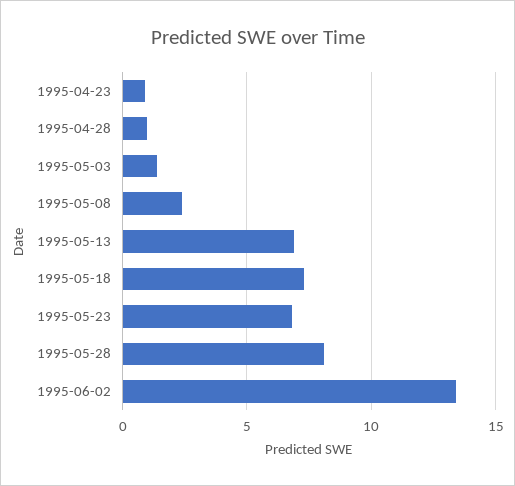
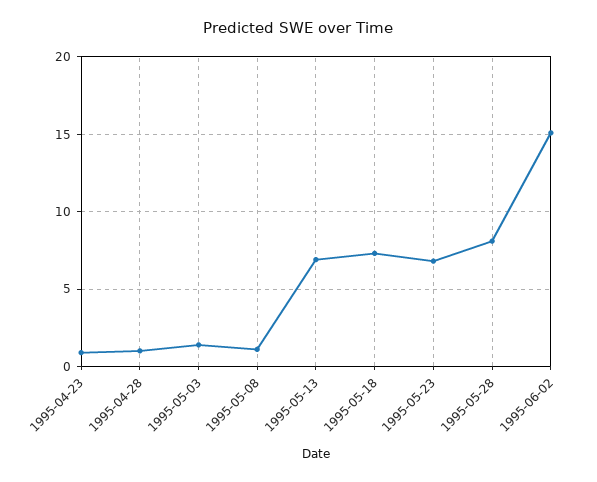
1995-05-08: 2.5 -> 1
1995-06-02: 13.5 -> 15

